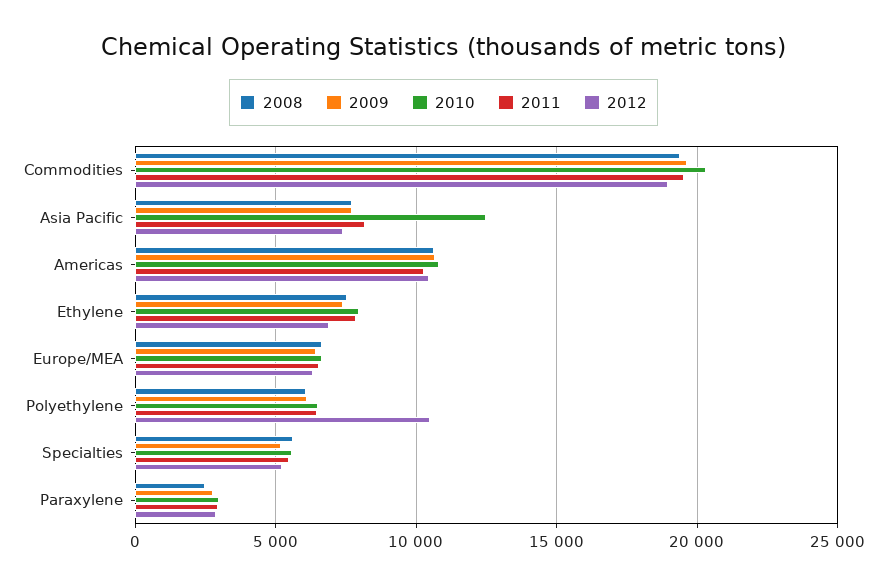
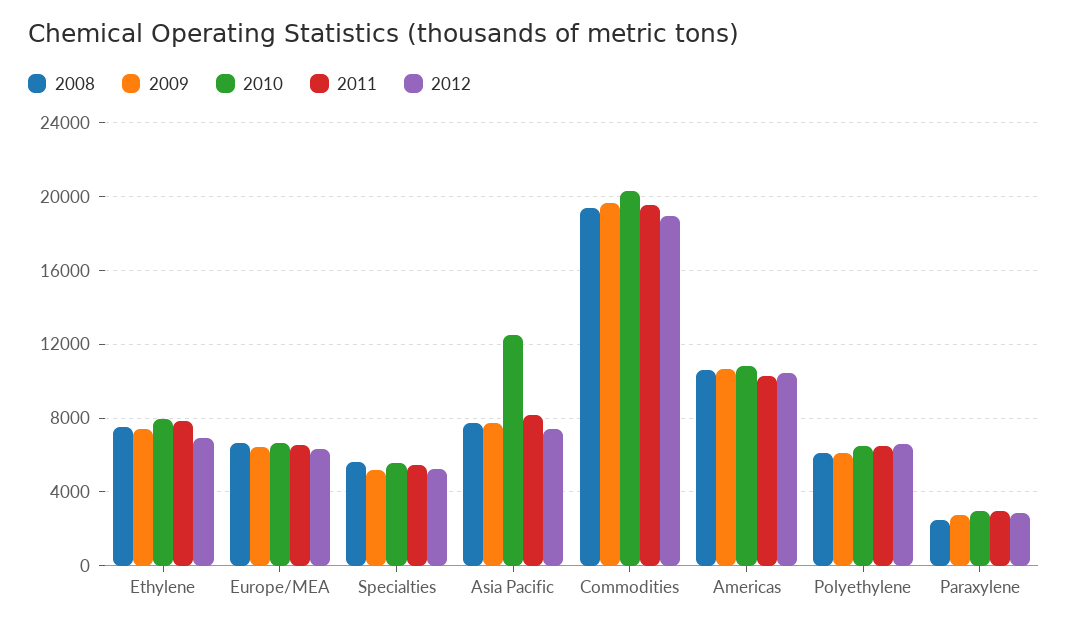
2012, Polyethylene: 10500 -> 6500

